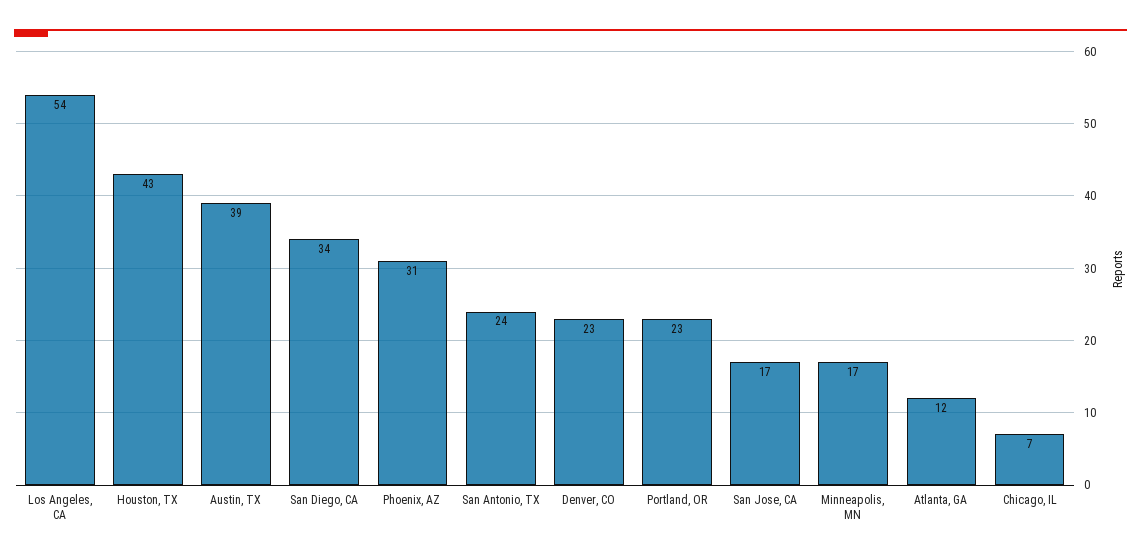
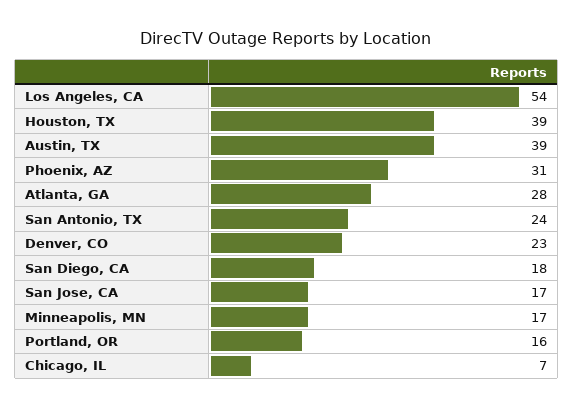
Houston, TX: 43 -> 39
San Diego, CA: 34 -> 18
Portland, OR: 23 -> 16
Atlanta, GA: 12 -> 28

